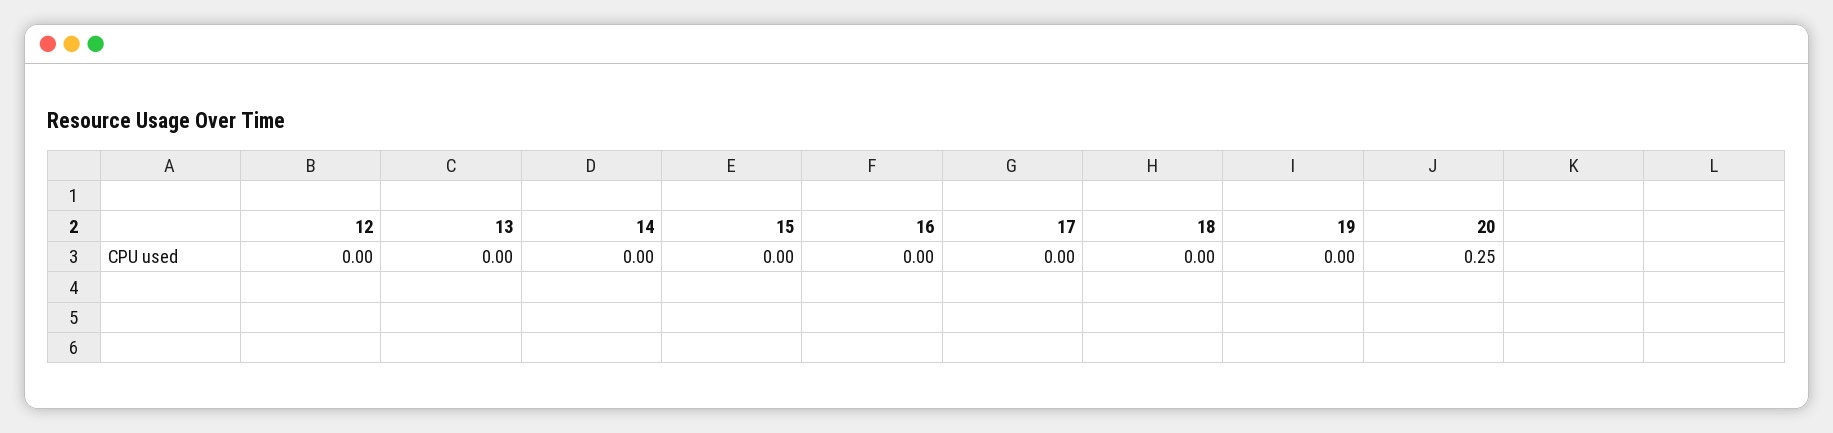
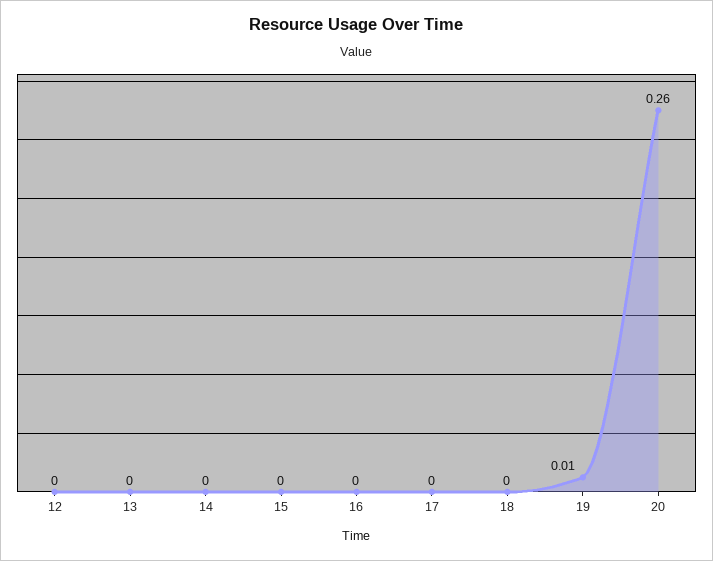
19: 0 -> 0.01
20: 0.25 -> 0.26

